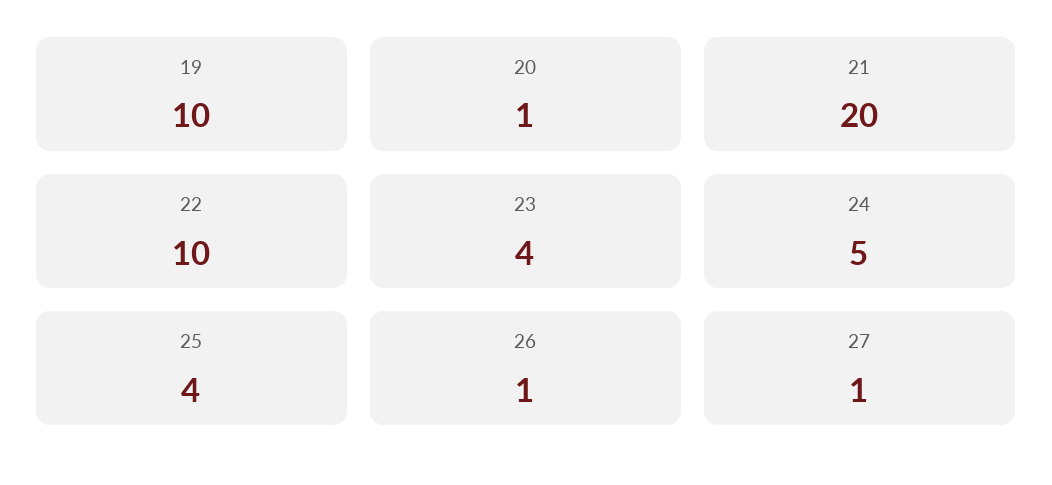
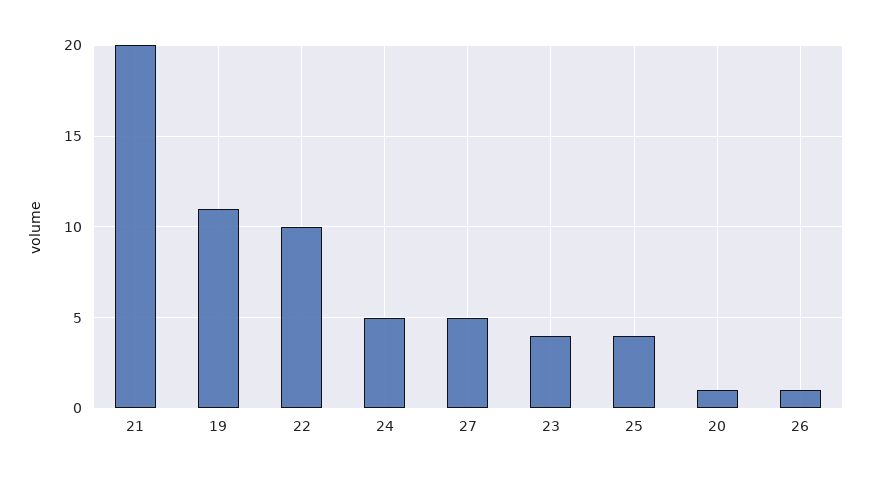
19: 10 -> 11
27: 1 -> 5

